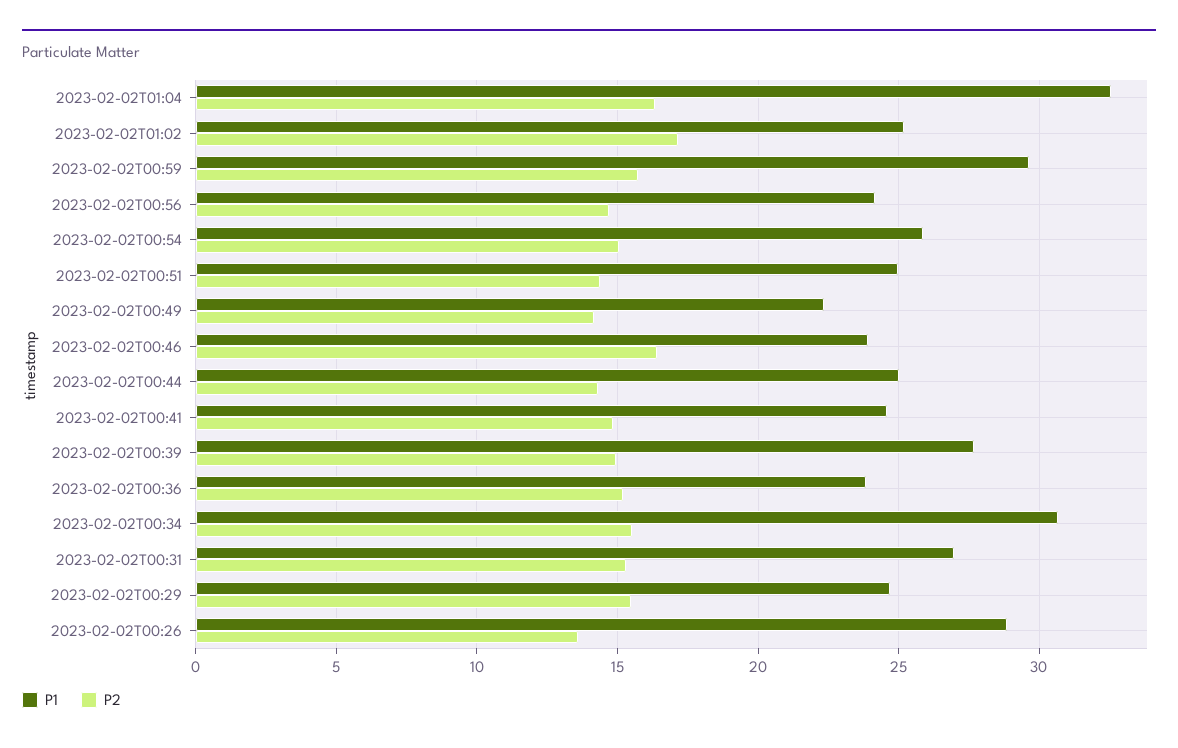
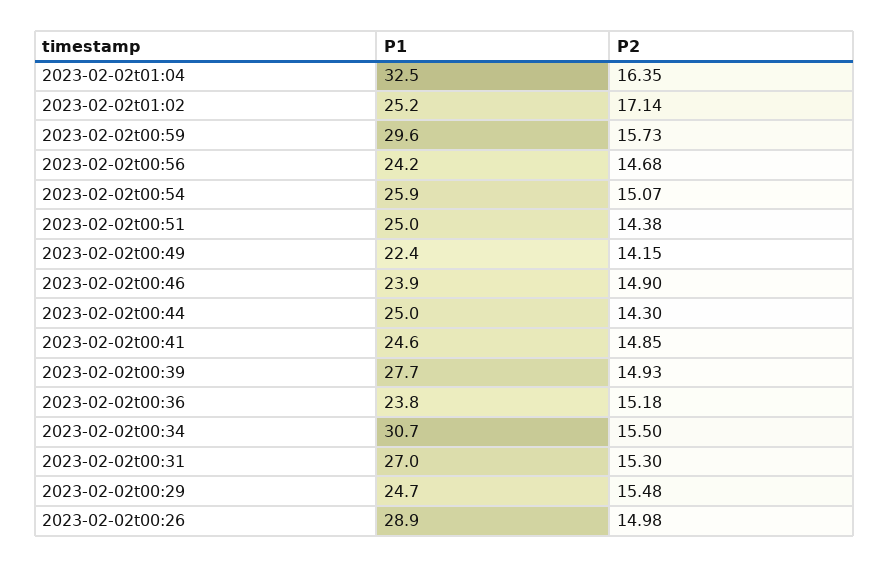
P2, 2023-02-02T00:46: 16.5 -> 14.9
P2, 2023-02-02T00:26: 13.5 -> 14.98

